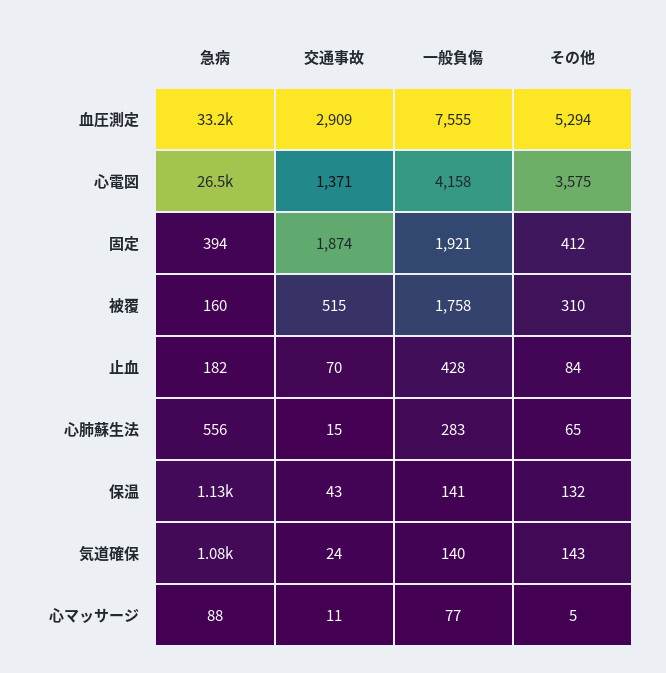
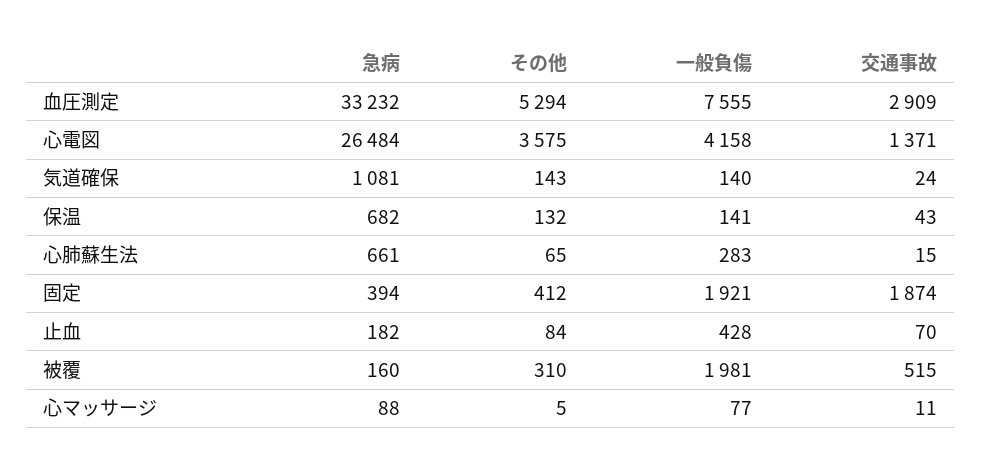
一般負傷, 被覆: 1758 -> 1981
急病, 心肺蘇生法: 556 -> 661
急病, 保温: 1130 -> 682

